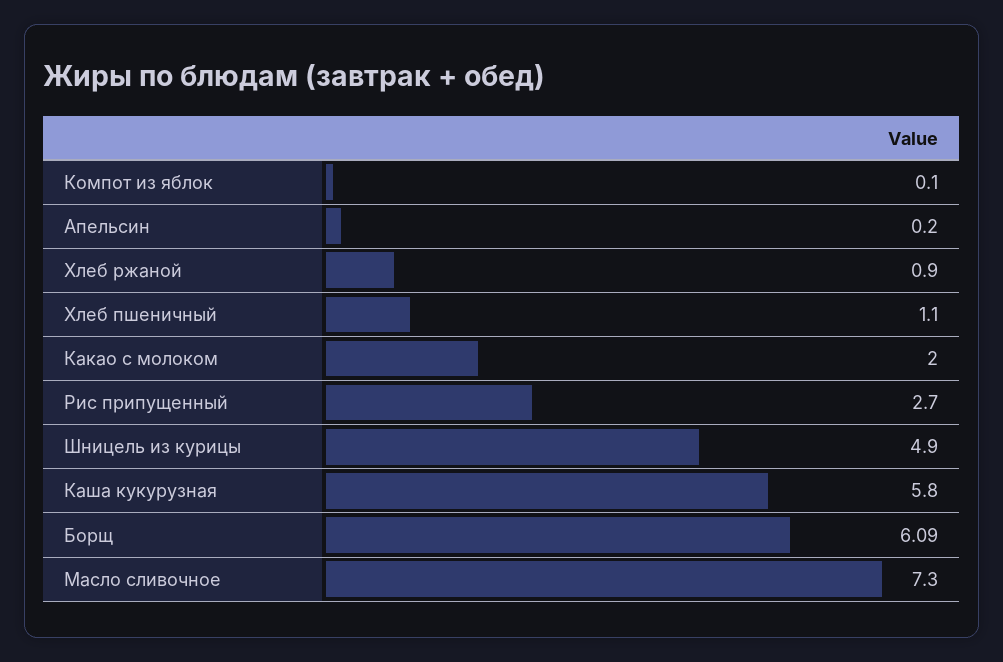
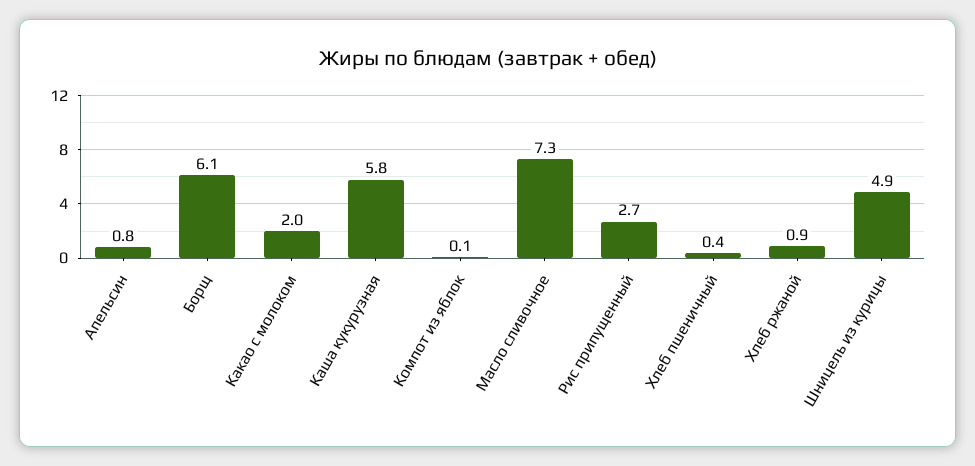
Апельсин: 0.2 -> 0.8
Хлеб пшеничный: 1.1 -> 0.4

